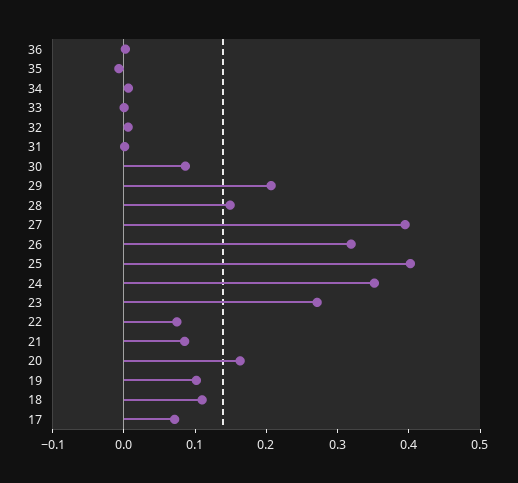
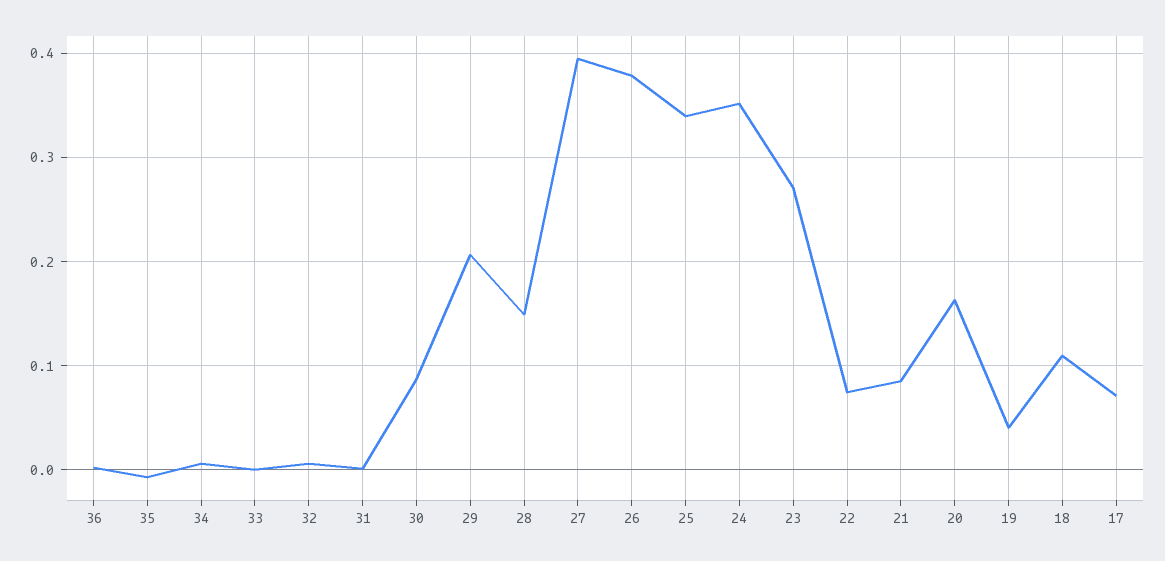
26: 0.32 -> 0.38
25: 0.4 -> 0.34
19: 0.1 -> 0.04

